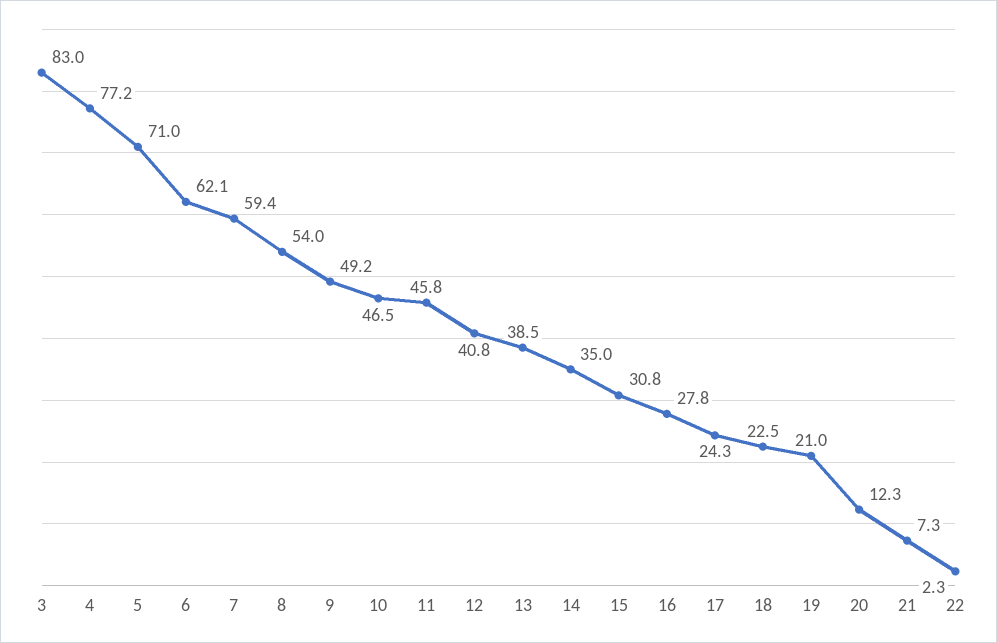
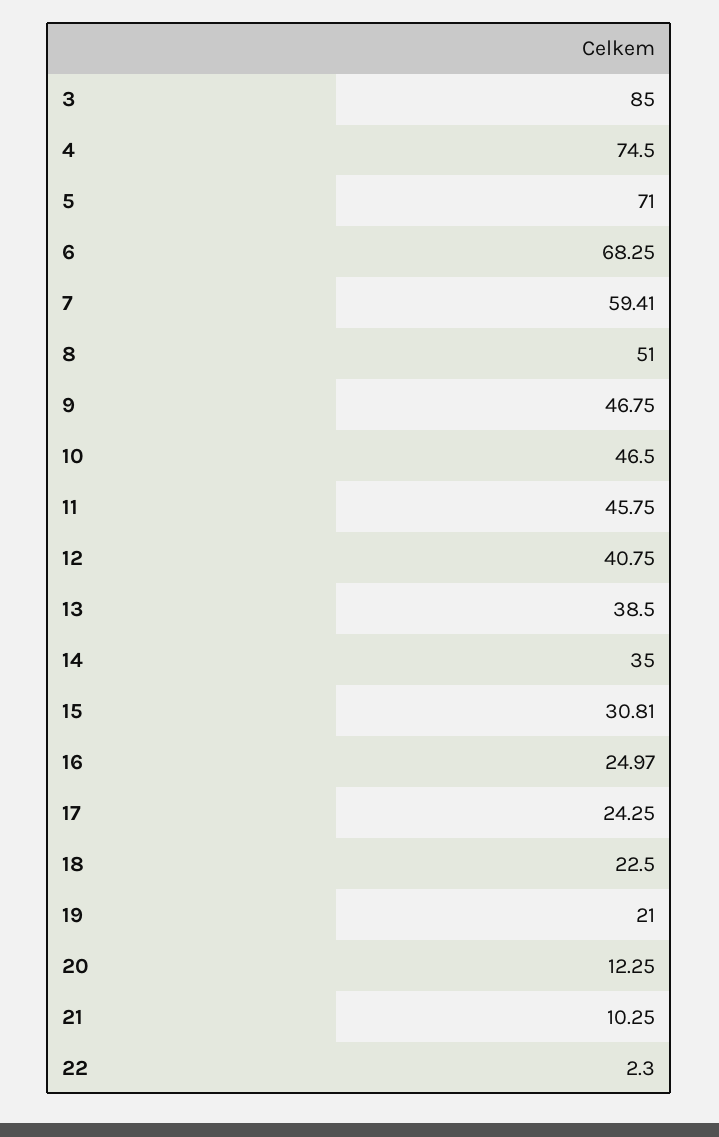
3: 83 -> 85
4: 77.2 -> 74.5
6: 62.1 -> 68.25
8: 54 -> 51
9: 49.2 -> 46.75
16: 27.8 -> 24.97
21: 7.3 -> 10.25

